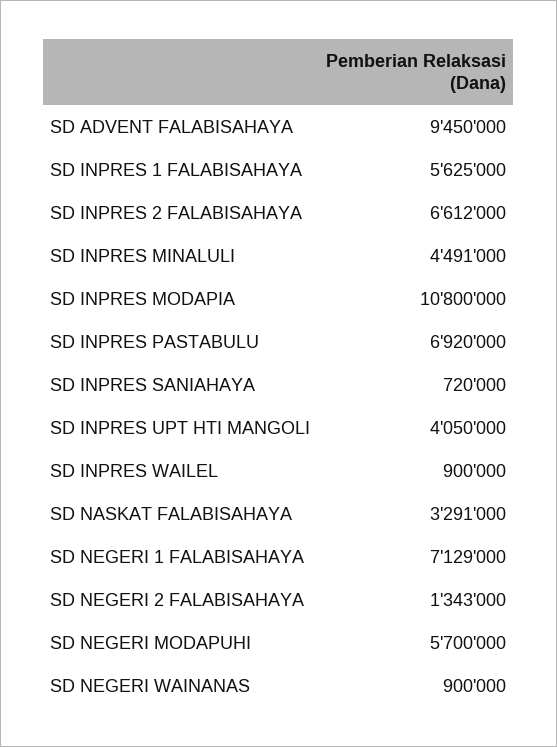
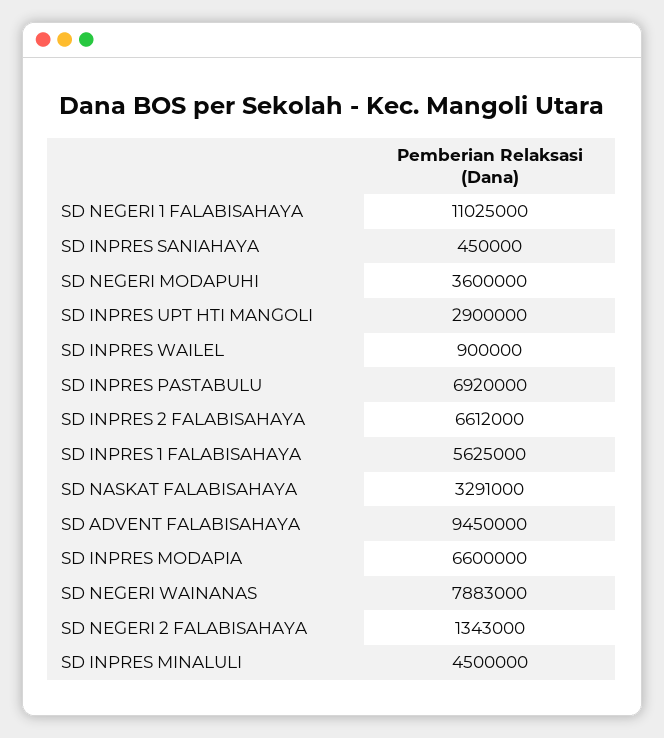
SD INPRES MINALULI: 4491000 -> 4500000
SD INPRES MODAPIA: 10800000 -> 6600000
SD INPRES SANIAHAYA: 720000 -> 450000
SD INPRES UPT HTI MANGOLI: 4050000 -> 2900000
SD NEGERI 1 FALABISAHAYA: 7129000 -> 11025000
SD NEGERI MODAPUHI: 5700000 -> 3600000
SD NEGERI WAINANAS: 900000 -> 7883000

